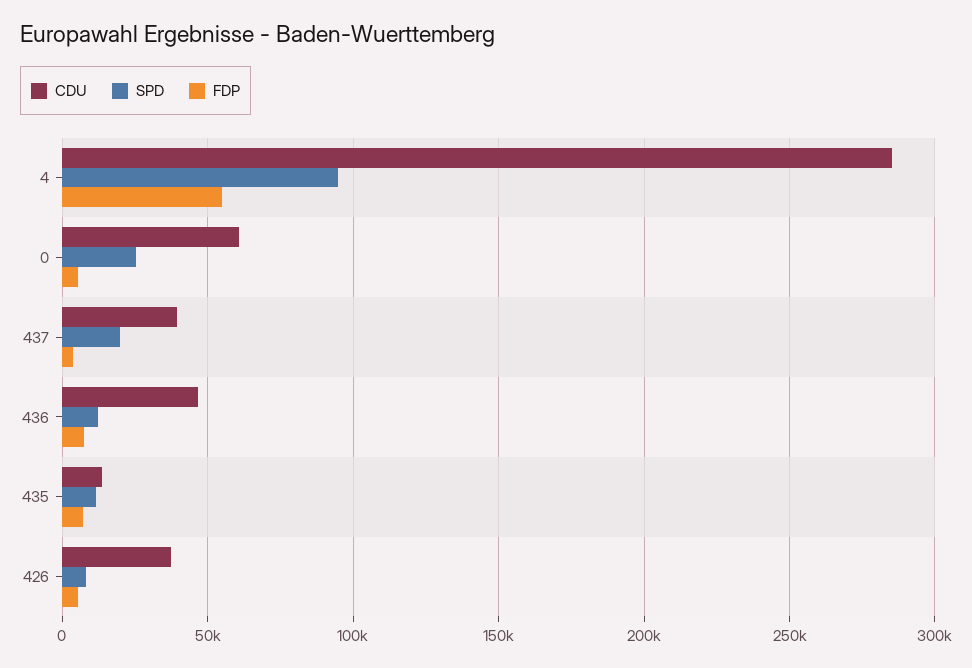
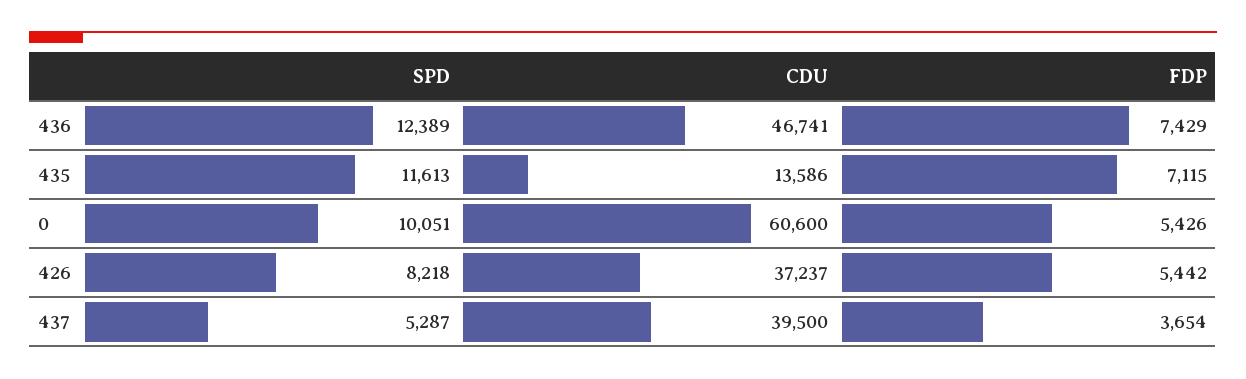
CDU, 4: 285000 -> none
SPD, 4: 95000 -> none
FDP, 4: 55000 -> none
SPD, 0: 25000 -> 10051
SPD, 437: 20000 -> 5287

